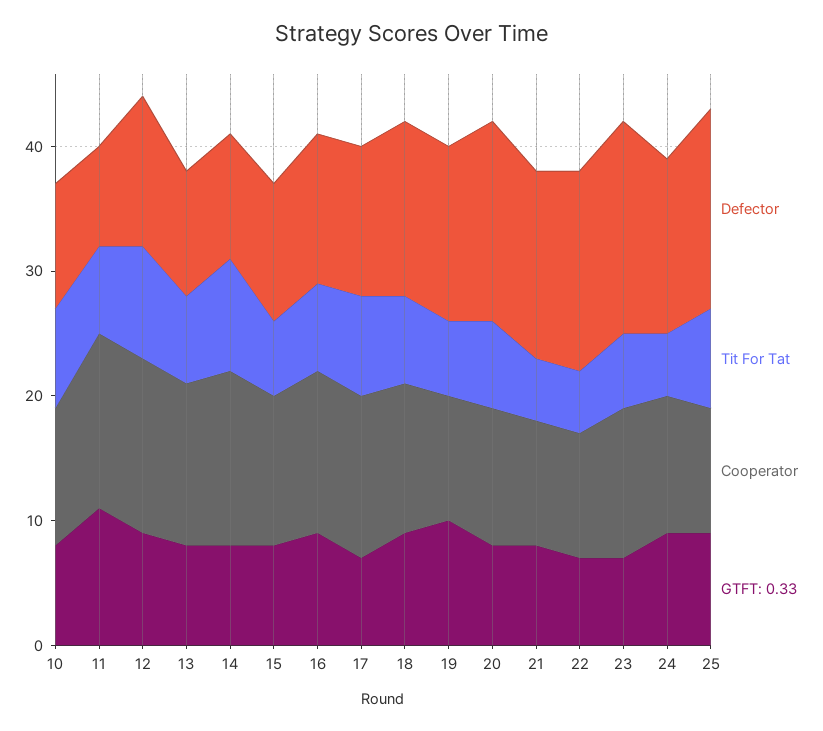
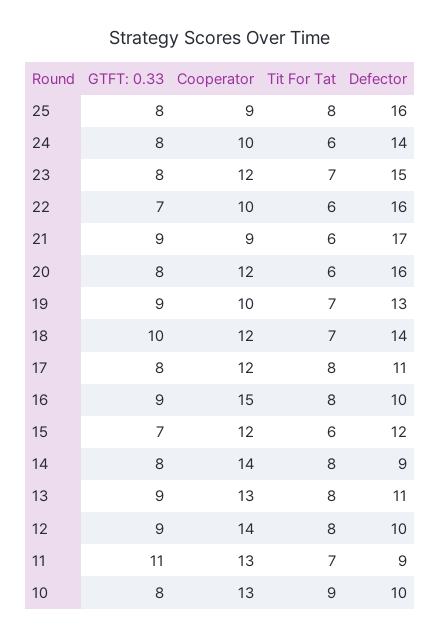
Tit For Tat, 10: 8 -> 9
Cooperator, 10: 11 -> 13
Defector, 11: 8 -> 9
Cooperator, 11: 14 -> 13
Defector, 12: 12 -> 10
Tit For Tat, 12: 9 -> 8
Defector, 13: 10 -> 11
Tit For Tat, 13: 7 -> 8
GTFT: 0.33, 13: 8 -> 9
Defector, 14: 10 -> 9
Tit For Tat, 14: 9 -> 8
Defector, 15: 11 -> 12
GTFT: 0.33, 15: 8 -> 7
Defector, 16: 12 -> 10
Tit For Tat, 16: 7 -> 8
Cooperator, 16: 13 -> 15
Defector, 17: 12 -> 11
Cooperator, 17: 13 -> 12
GTFT: 0.33, 17: 7 -> 8
GTFT: 0.33, 18: 9 -> 10
Defector, 19: 14 -> 13
Tit For Tat, 19: 6 -> 7
GTFT: 0.33, 19: 10 -> 9
Tit For Tat, 20: 7 -> 6
Cooperator, 20: 11 -> 12
Defector, 21: 15 -> 17
Tit For Tat, 21: 5 -> 6
Cooperator, 21: 10 -> 9
GTFT: 0.33, 21: 8 -> 9
Tit For Tat, 22: 5 -> 6
Defector, 23: 17 -> 15
Tit For Tat, 23: 6 -> 7
GTFT: 0.33, 23: 7 -> 8
Tit For Tat, 24: 5 -> 6
Cooperator, 24: 11 -> 10
GTFT: 0.33, 24: 9 -> 8
Cooperator, 25: 10 -> 9
GTFT: 0.33, 25: 9 -> 8

